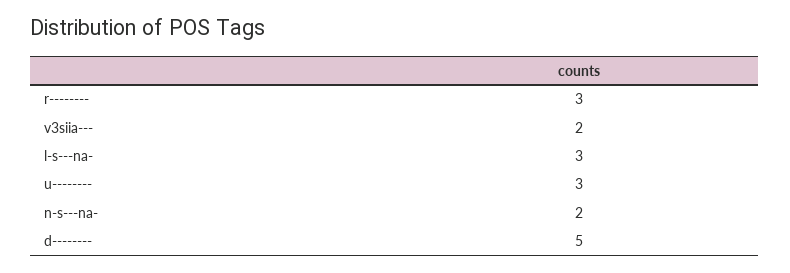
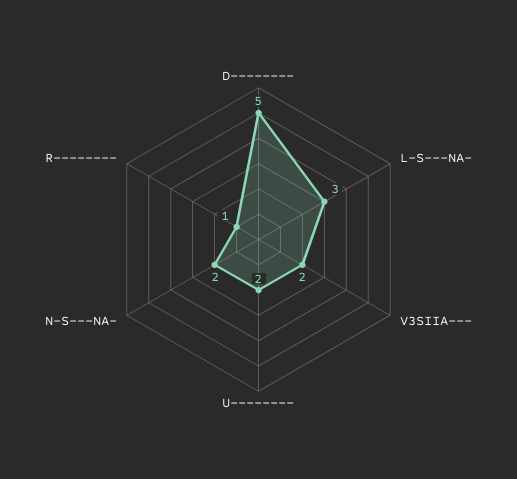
r--------: 3 -> 1
u--------: 3 -> 2

